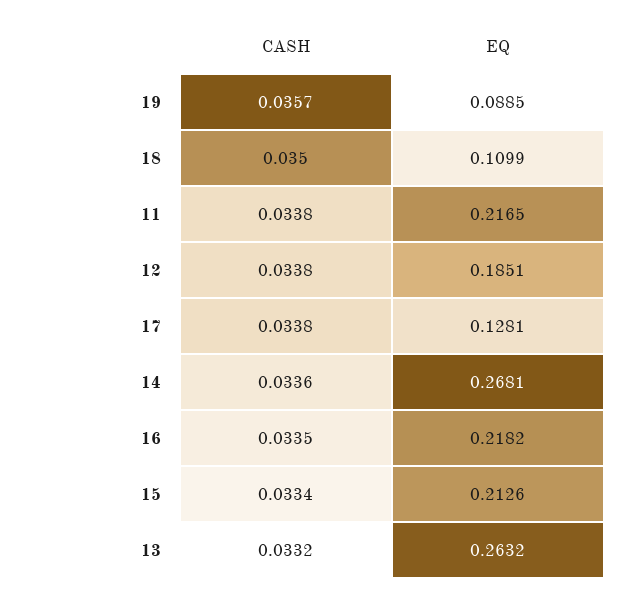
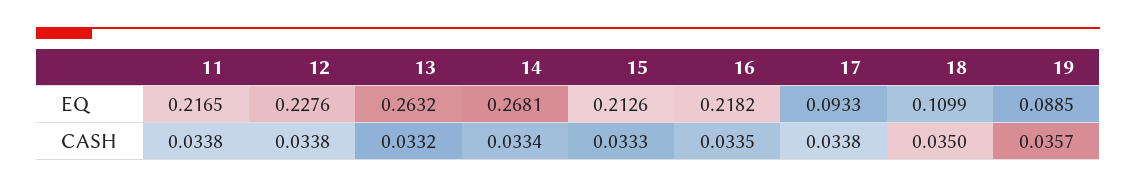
EQ, 12: 0.1851 -> 0.2276
EQ, 17: 0.1281 -> 0.0933
CASH, 14: 0.0336 -> 0.0334
CASH, 15: 0.0334 -> 0.0333

